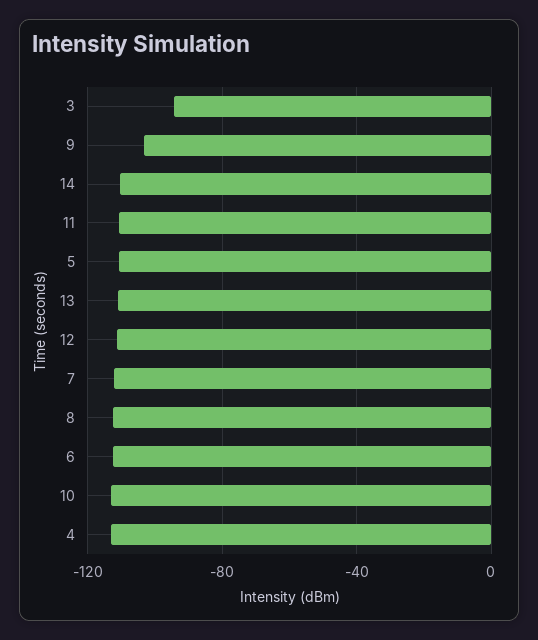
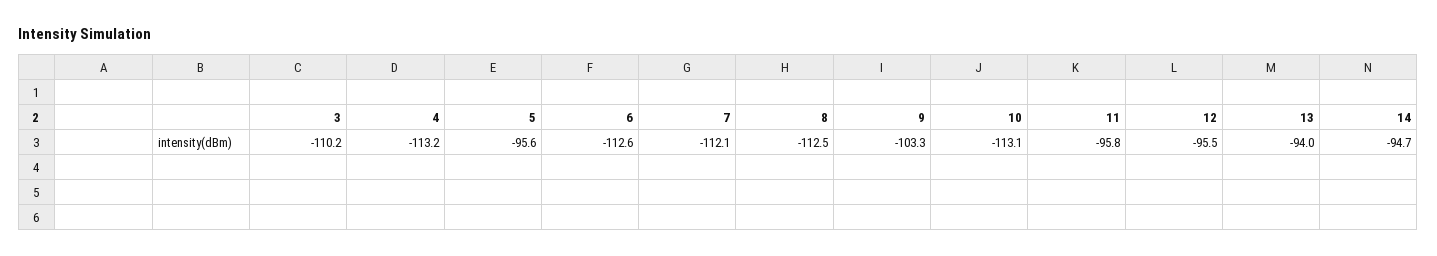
3: -95 -> -110.2
14: -110 -> -94.7
11: -110 -> -95.8
5: -110 -> -95.6
13: -110 -> -94
12: -110 -> -95.5

